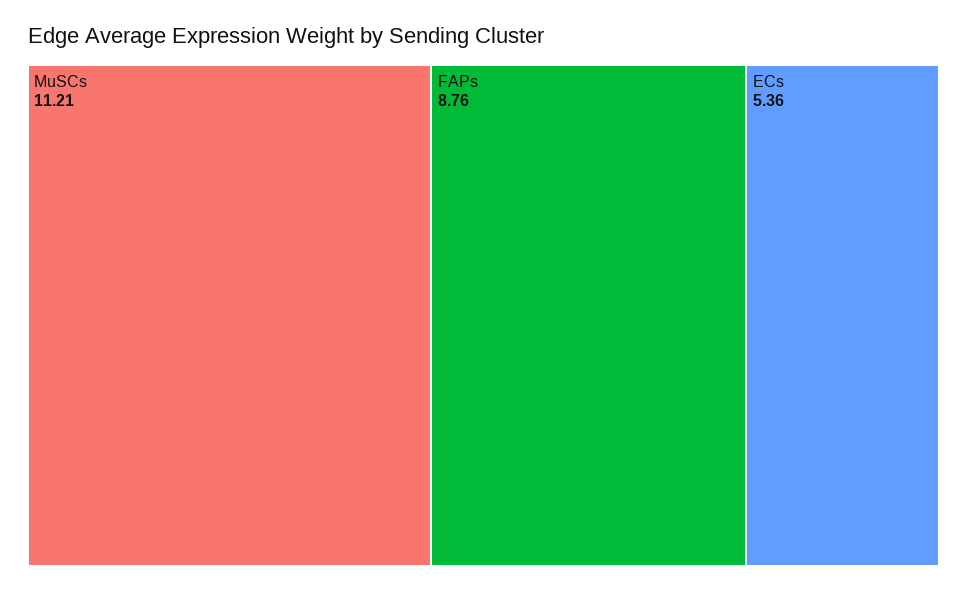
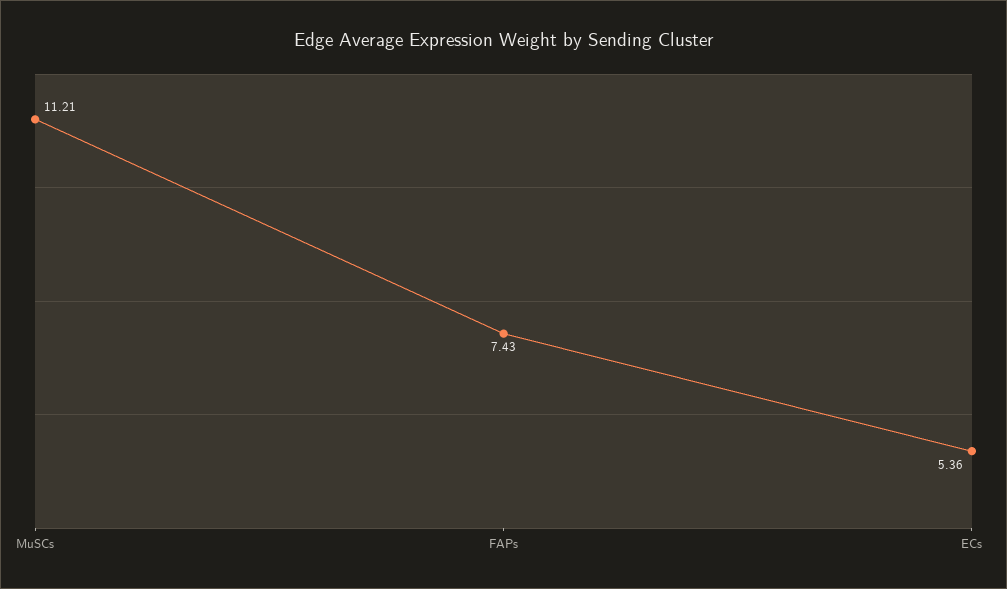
FAPs: 8.76 -> 7.43

